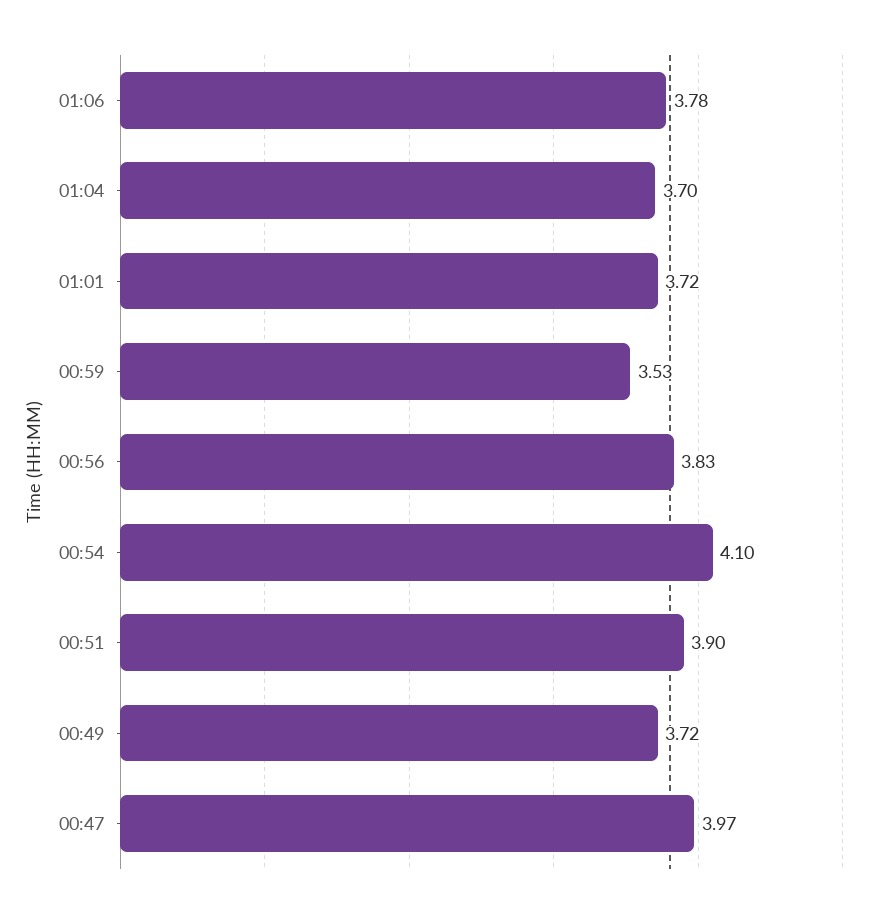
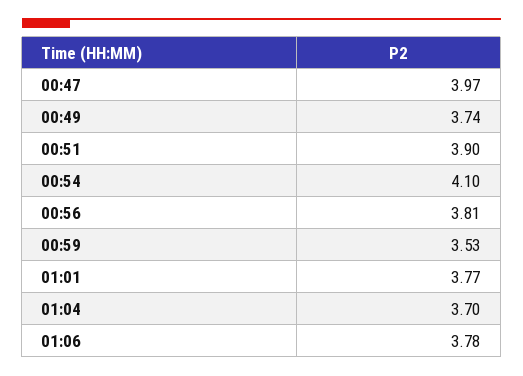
01:01: 3.72 -> 3.77
00:56: 3.83 -> 3.81
00:49: 3.72 -> 3.74

